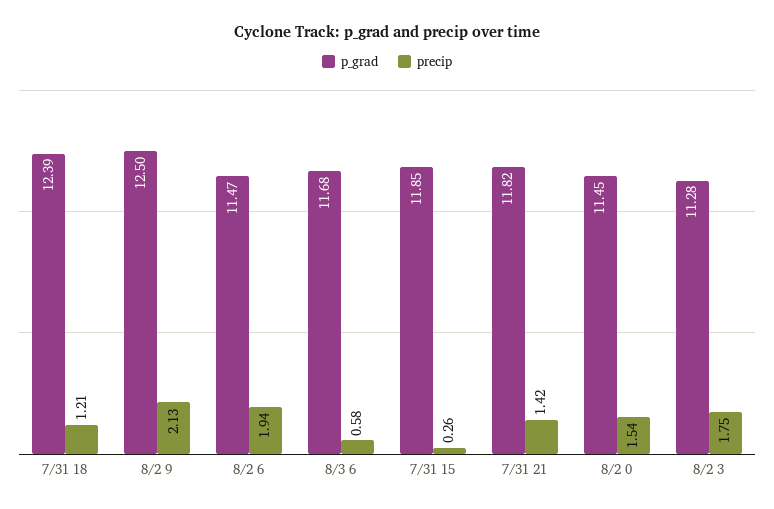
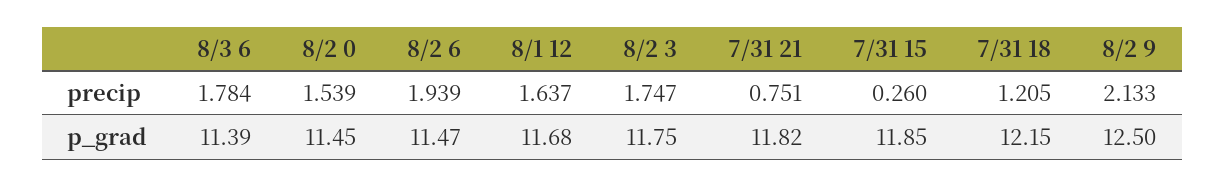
p_grad, 7/31 18: 12.39 -> 12.15
p_grad, 8/3 6: 11.68 -> 11.39
precip, 8/3 6: 0.58 -> 1.784
precip, 7/31 21: 1.42 -> 0.751
p_grad, 8/2 3: 11.28 -> 11.75
precip, 8/1 12: none -> 1.637
p_grad, 8/1 12: none -> 11.68

